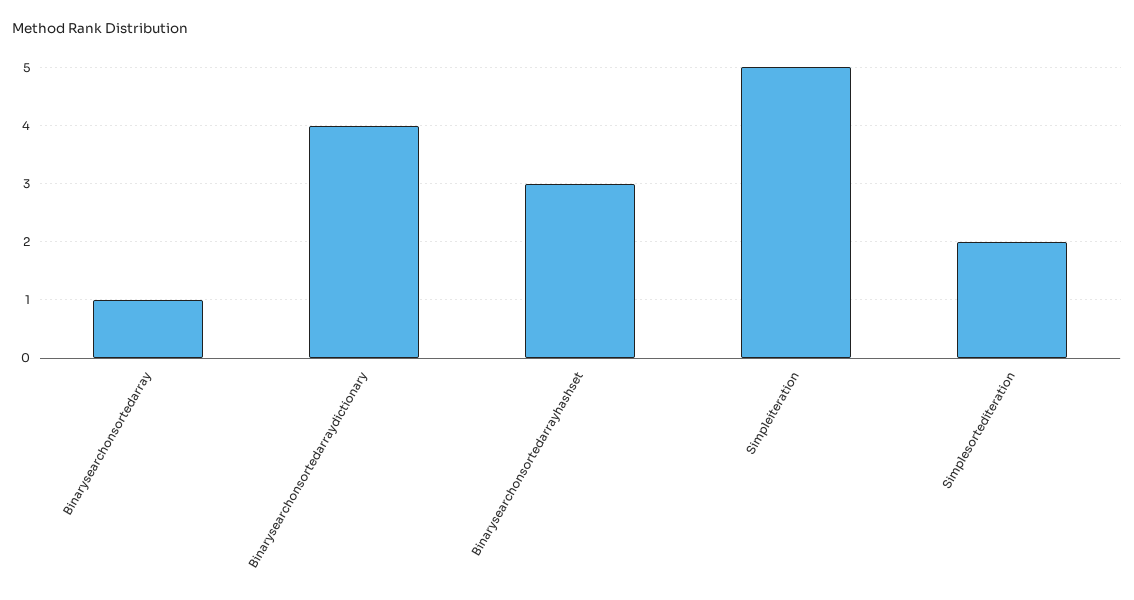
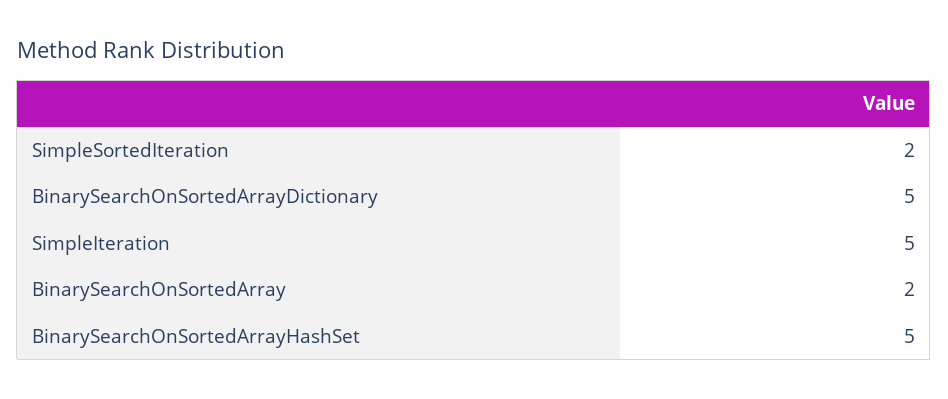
Binarysearchonsortedarray: 1 -> 2
Binarysearchonsortedarraydictionary: 4 -> 5
Binarysearchonsortedarrayhashset: 3 -> 5

